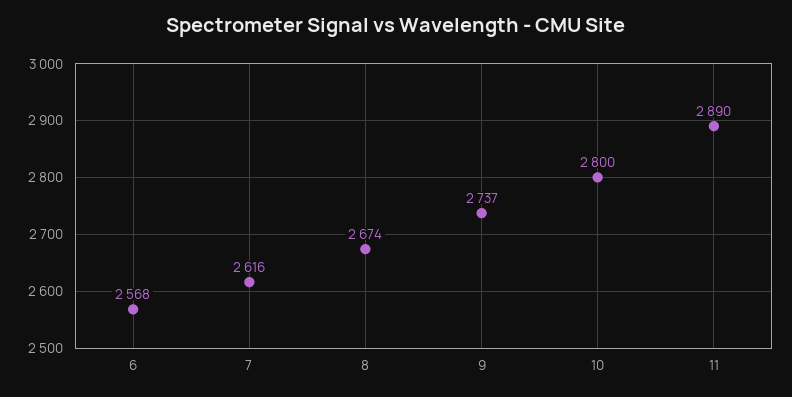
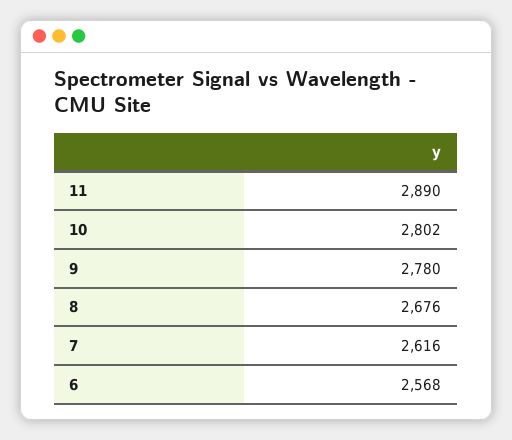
8: 2674 -> 2676
9: 2737 -> 2780
10: 2800 -> 2802

